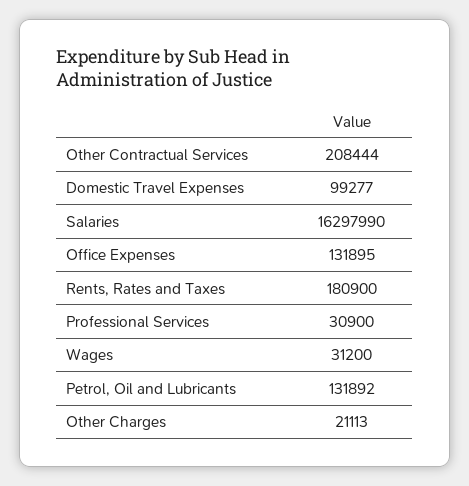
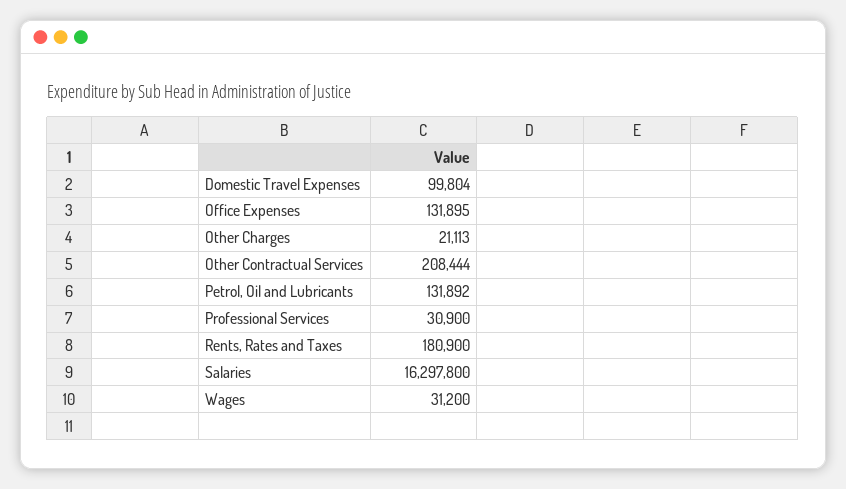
Domestic Travel Expenses: 99277 -> 99804
Salaries: 16297990 -> 16297800

